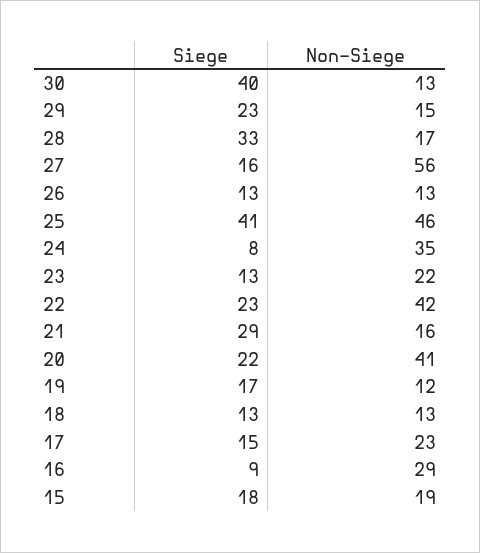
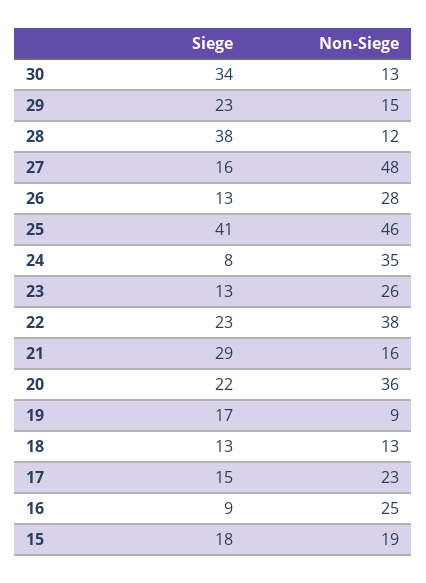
Siege, 30: 40 -> 34
Siege, 28: 33 -> 38
Non-Siege, 28: 17 -> 12
Non-Siege, 27: 56 -> 48
Non-Siege, 26: 13 -> 28
Non-Siege, 23: 22 -> 26
Non-Siege, 22: 42 -> 38
Non-Siege, 20: 41 -> 36
Non-Siege, 19: 12 -> 9
Non-Siege, 16: 29 -> 25

